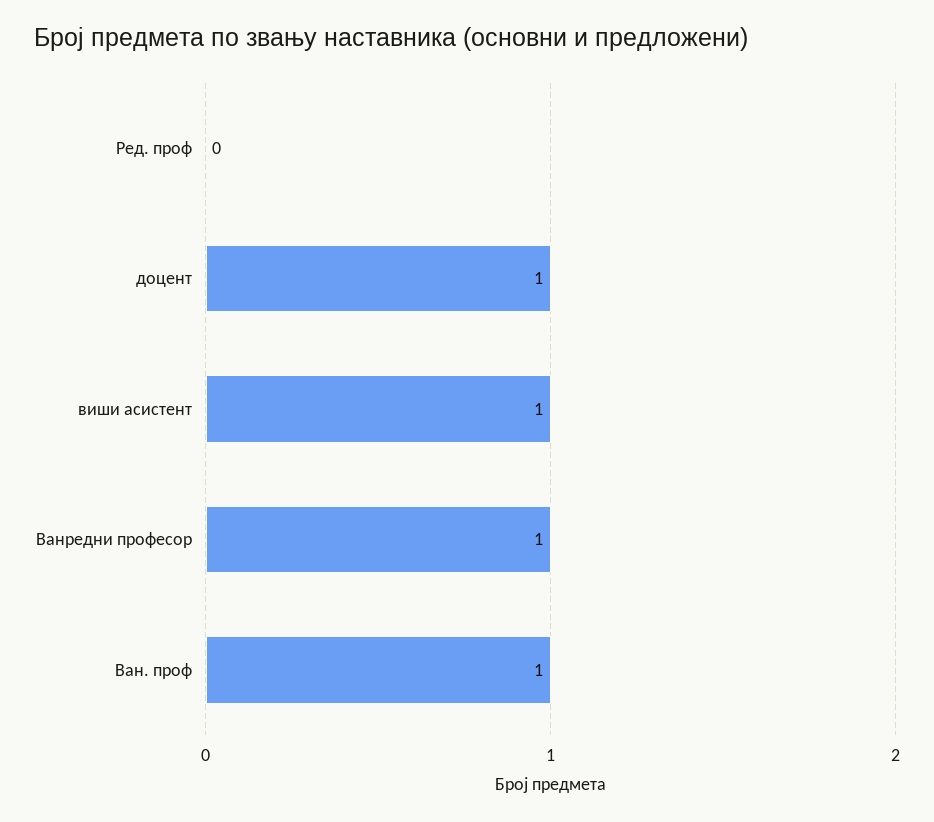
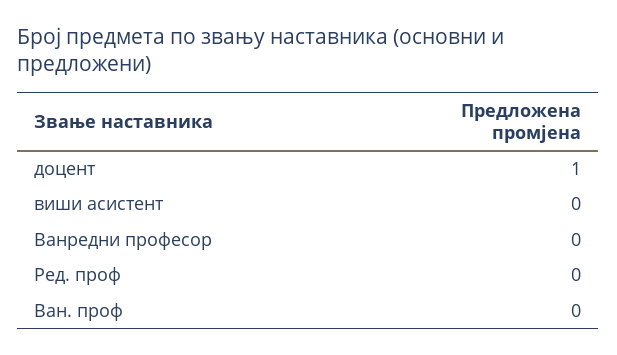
виши асистент: 1 -> 0
Ванредни професор: 1 -> 0
Ван. проф: 1 -> 0

